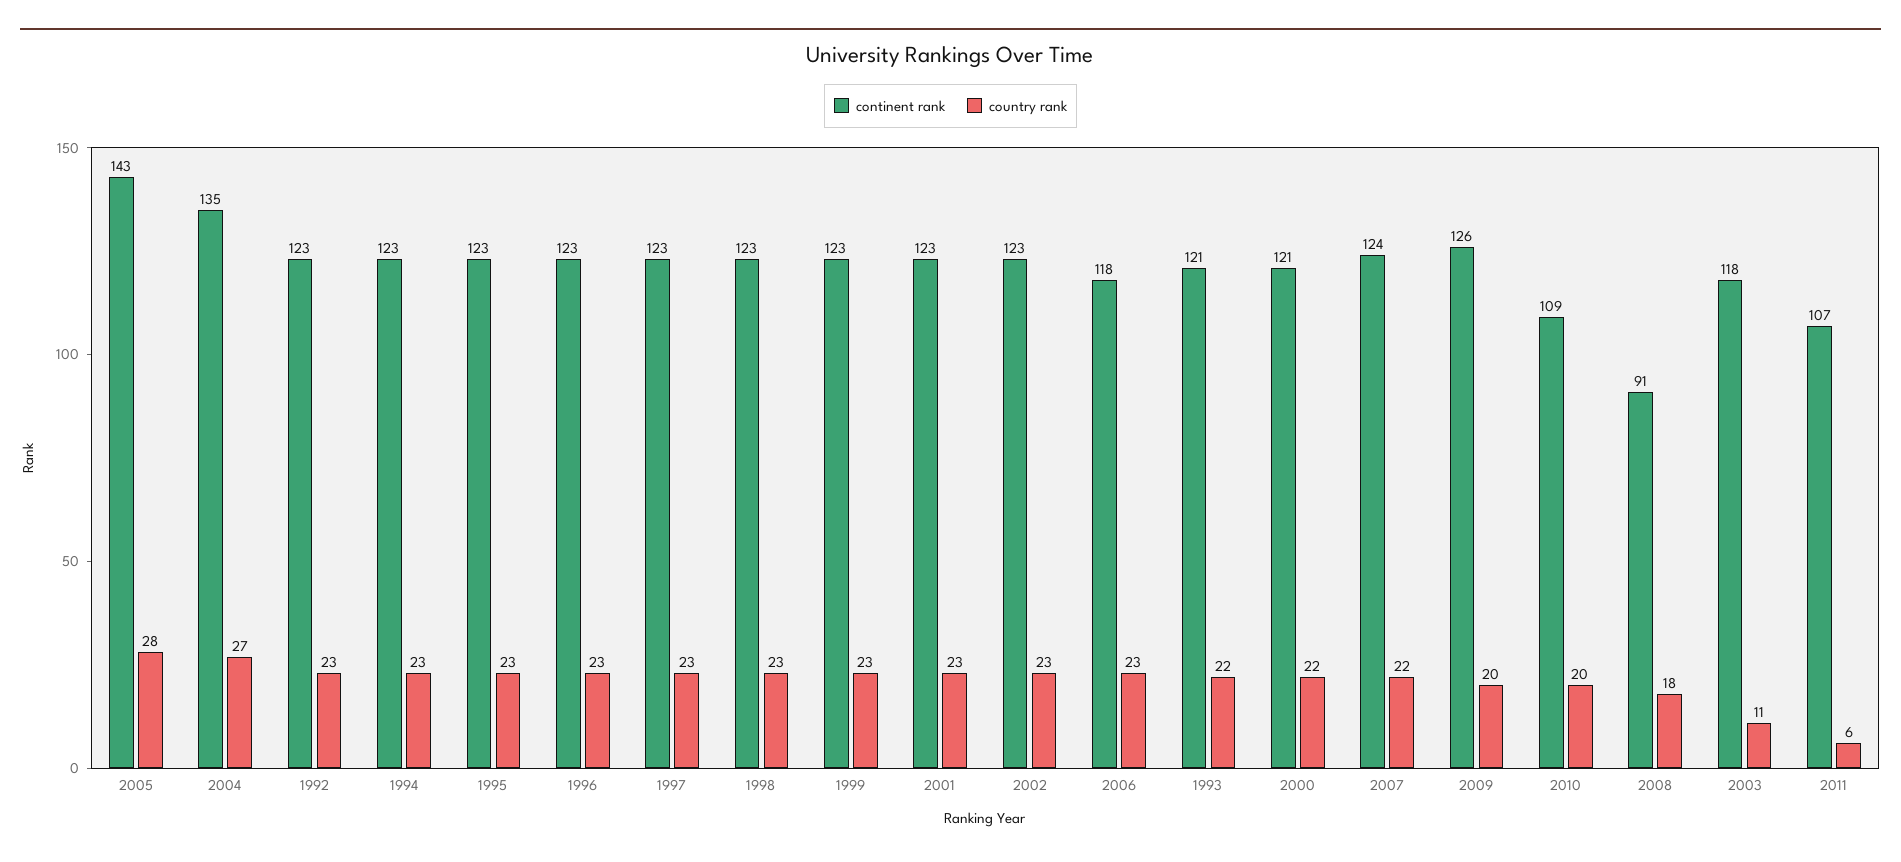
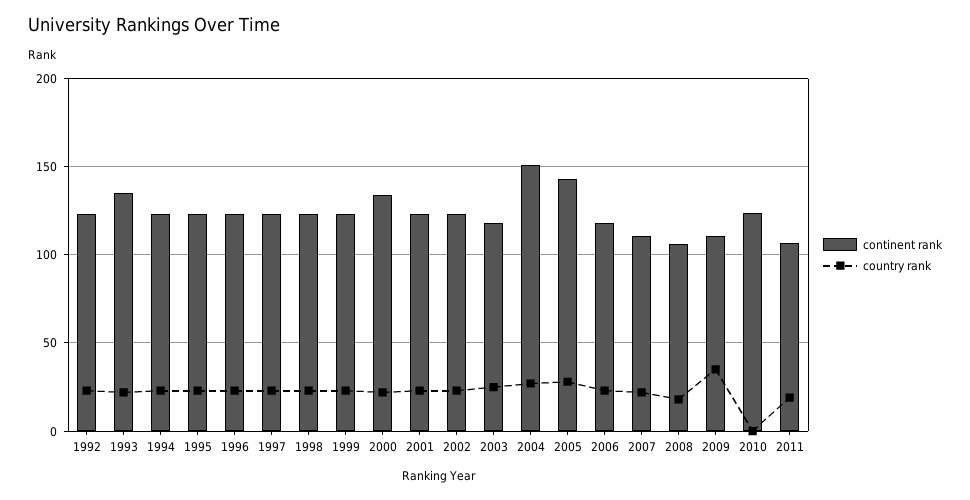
continent rank, 2004: 135 -> 150
continent rank, 1993: 121 -> 135
continent rank, 2000: 121 -> 135
continent rank, 2007: 124 -> 110
continent rank, 2009: 126 -> 110
country rank, 2009: 20 -> 35
continent rank, 2010: 109 -> 125
country rank, 2010: 20 -> 0
continent rank, 2008: 91 -> 105
country rank, 2003: 11 -> 25
country rank, 2011: 6 -> 20

